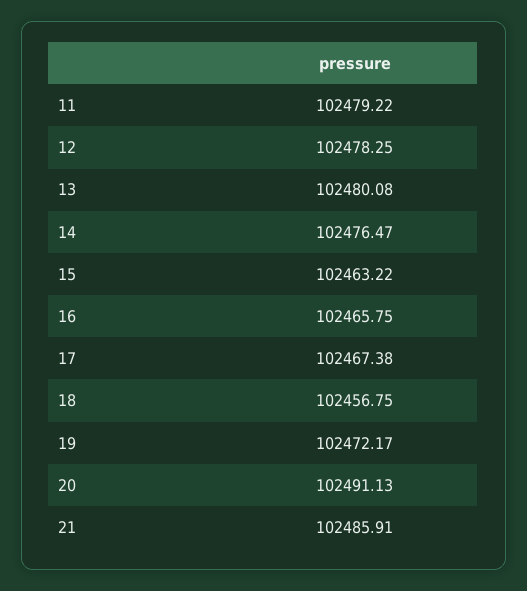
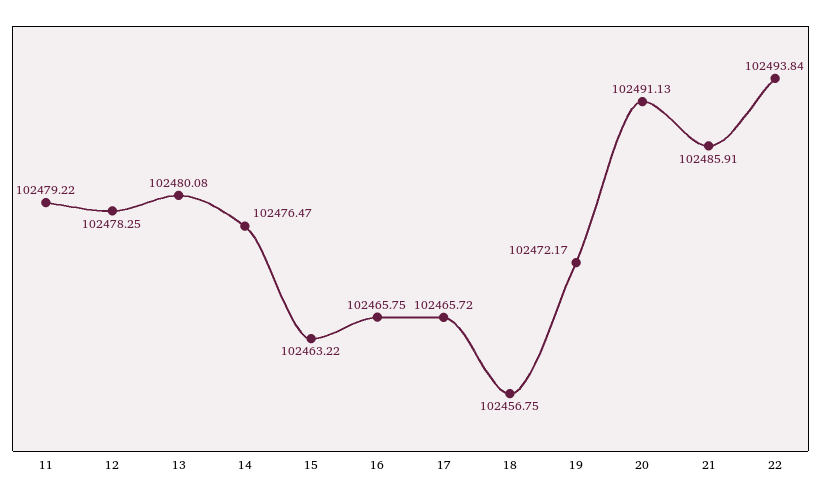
17: 102467.38 -> 102465.72
22: none -> 102493.84

